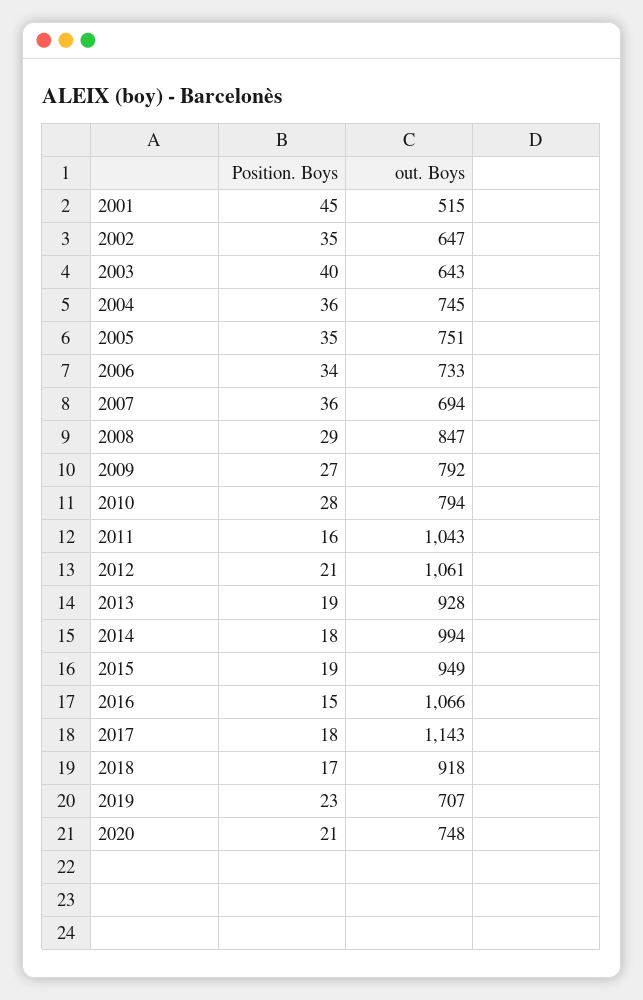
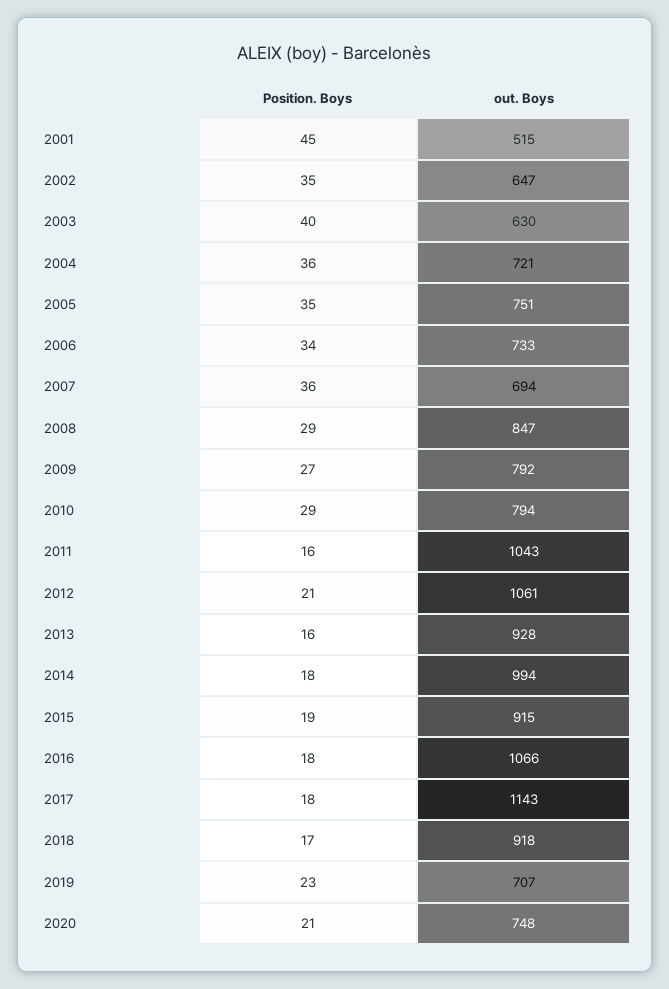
out. Boys, 2003: 643 -> 630
out. Boys, 2004: 745 -> 721
Position. Boys, 2010: 28 -> 29
Position. Boys, 2013: 19 -> 16
out. Boys, 2015: 949 -> 915
Position. Boys, 2016: 15 -> 18

